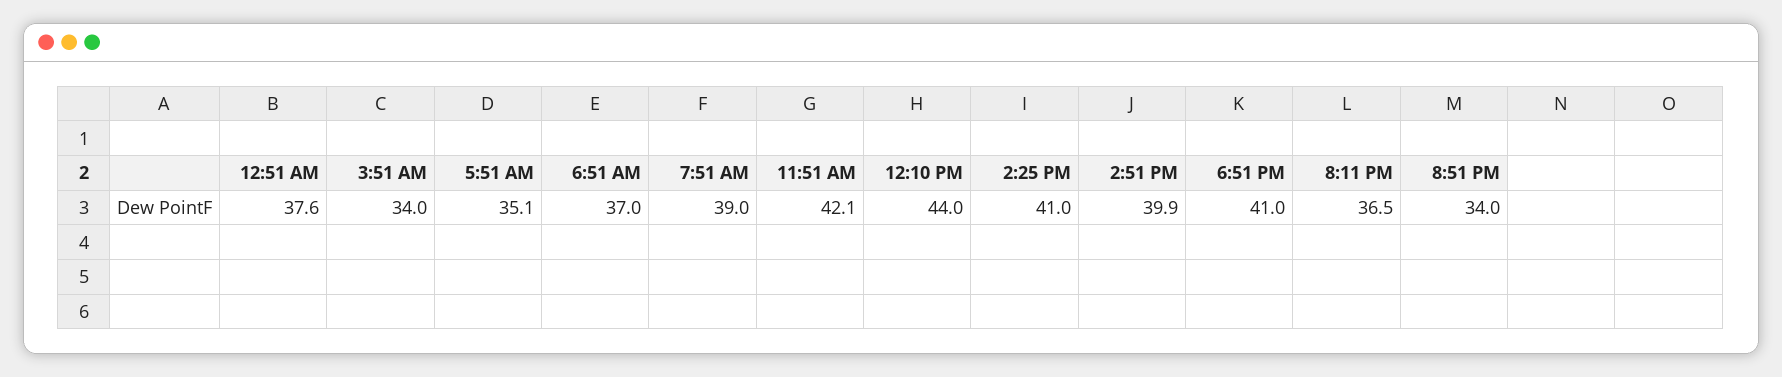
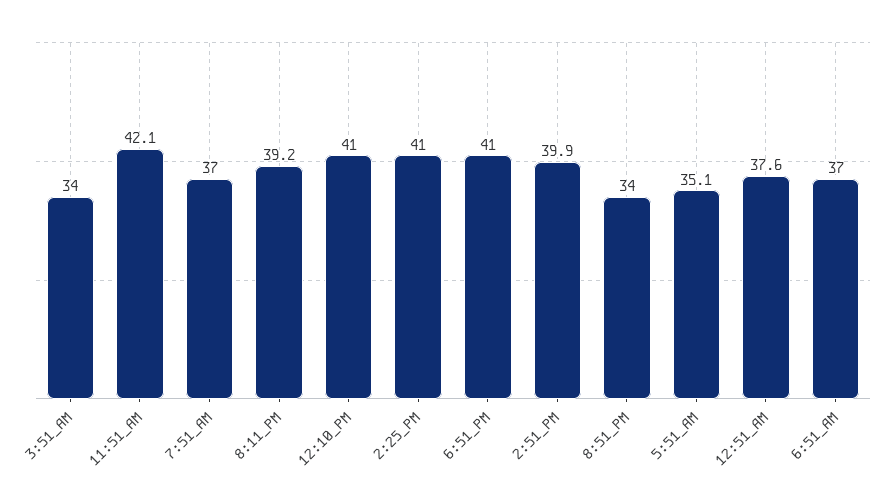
7:51 AM: 39 -> 37
12:10 PM: 44 -> 41
8:11 PM: 36.5 -> 39.2

